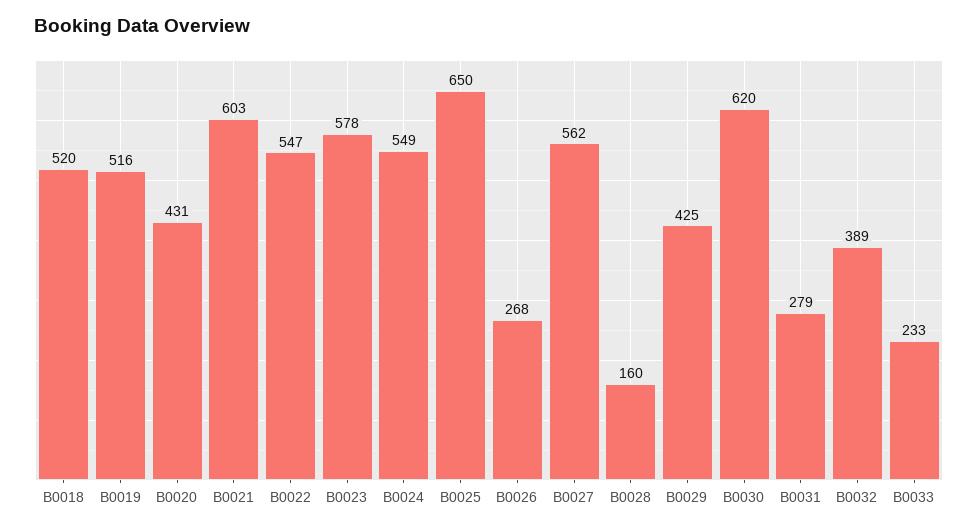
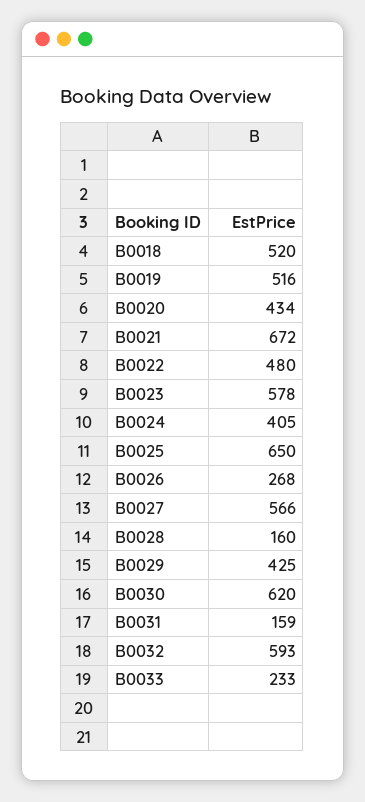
B0020: 431 -> 434
B0021: 603 -> 672
B0022: 547 -> 480
B0024: 549 -> 405
B0027: 562 -> 566
B0031: 279 -> 159
B0032: 389 -> 593

